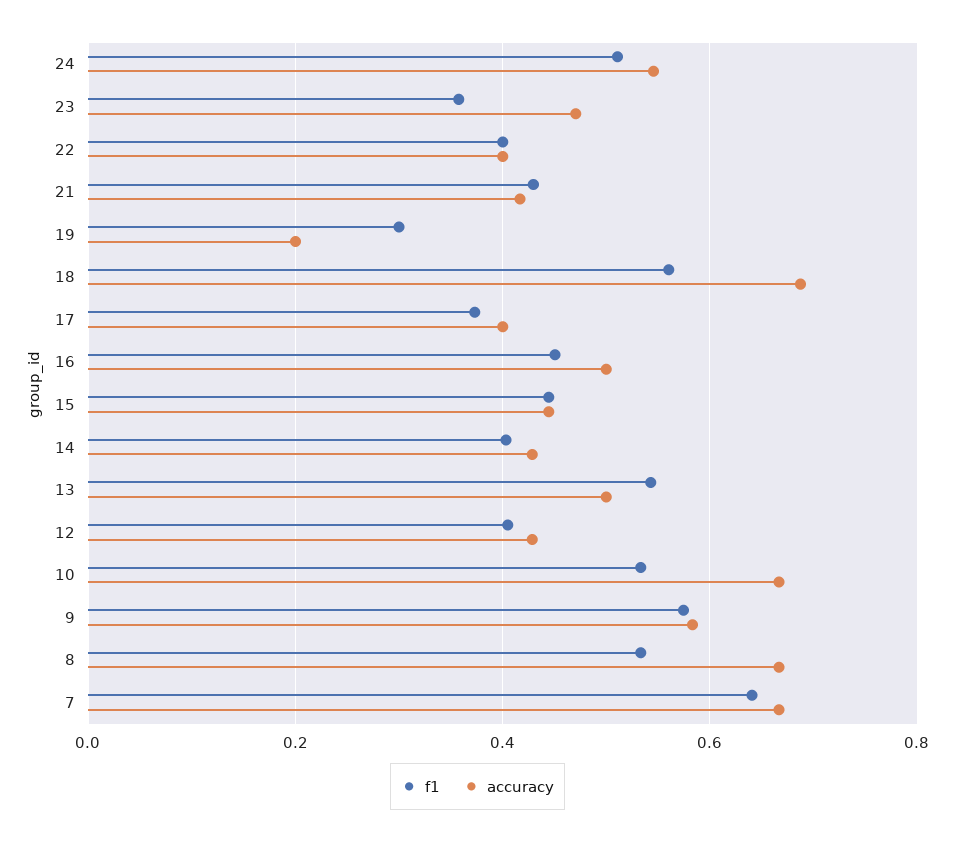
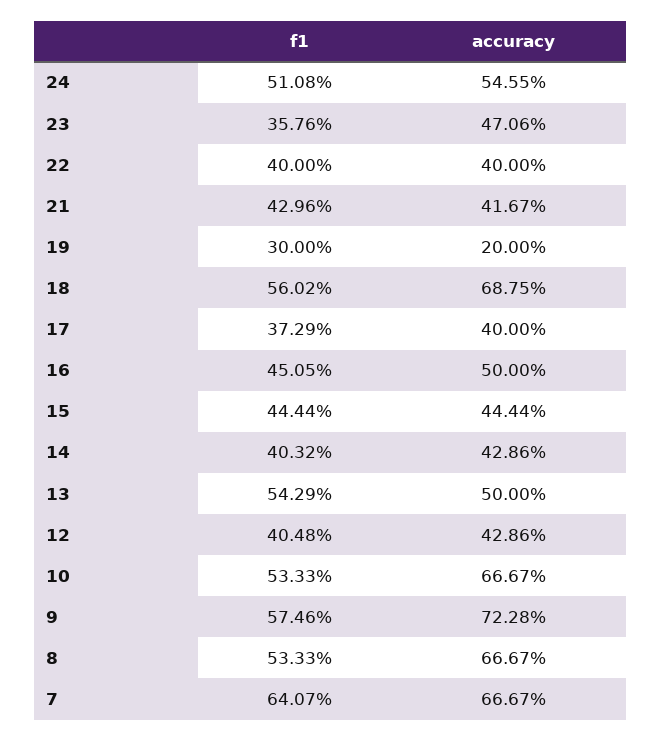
accuracy, 9: 0.58 -> 0.7228

